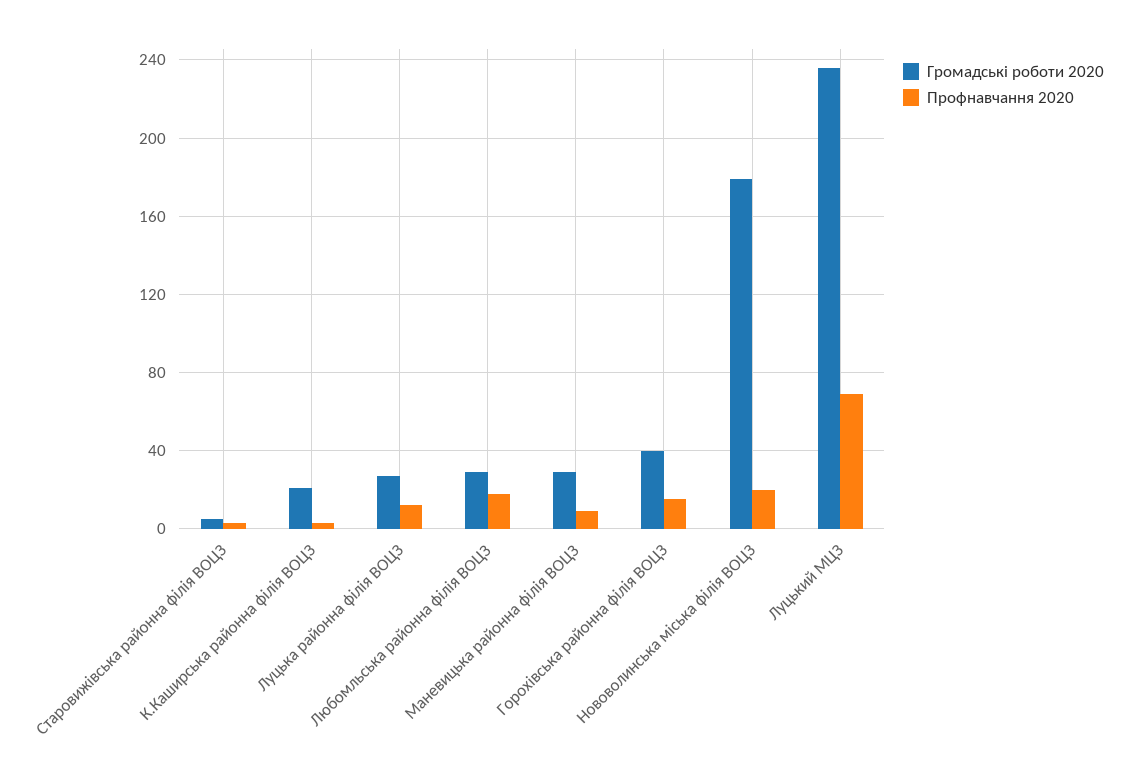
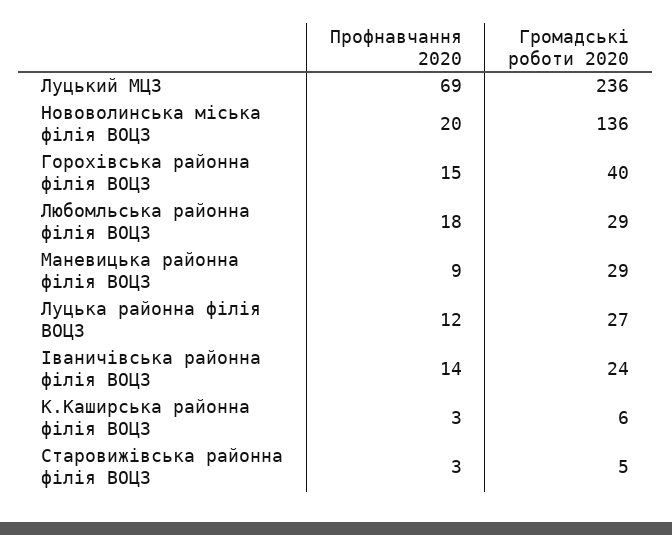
Громадські роботи 2020, К.Каширська районна філія ВОЦЗ: 20 -> 6
Громадські роботи 2020, Нововолинська міська філія ВОЦЗ: 180 -> 136
Профнавчання 2020, Іваничівська районна філія ВОЦЗ: none -> 14
Громадські роботи 2020, Іваничівська районна філія ВОЦЗ: none -> 24

